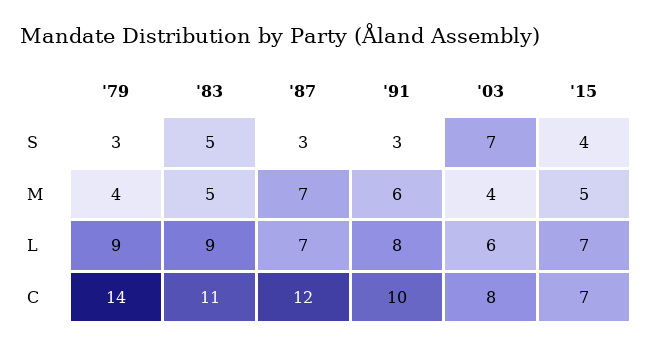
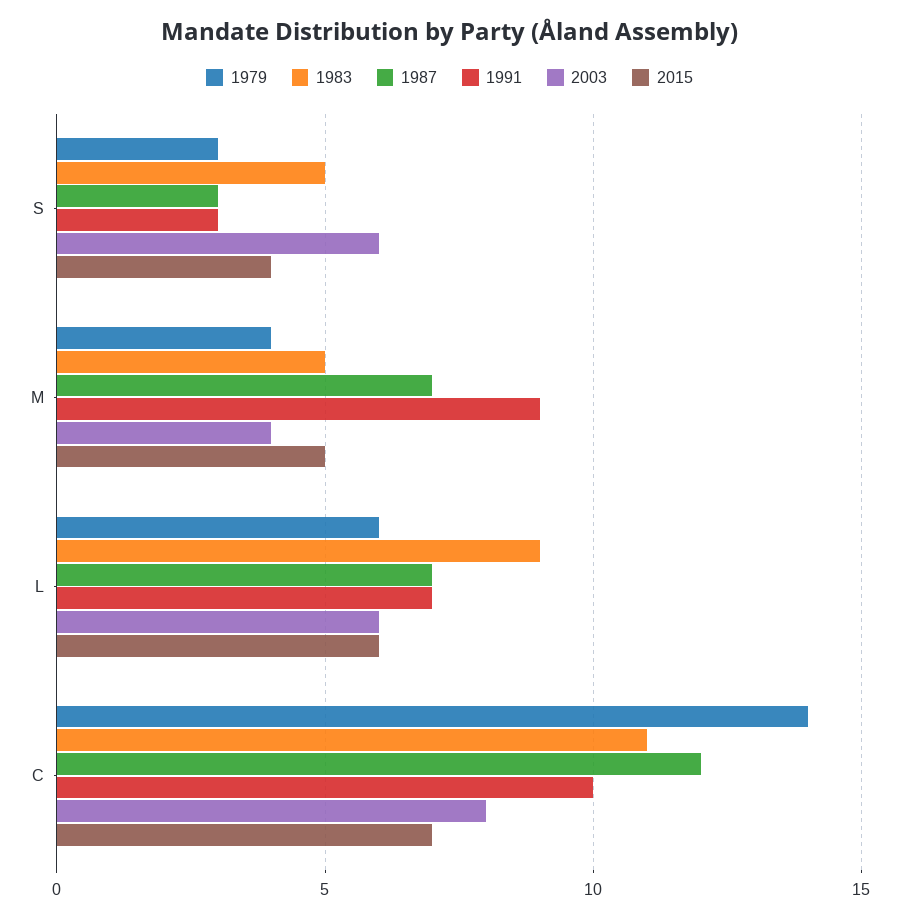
'03, S: 7 -> 6
'91, M: 6 -> 9
'79, L: 9 -> 6
'91, L: 8 -> 7
'15, L: 7 -> 6

